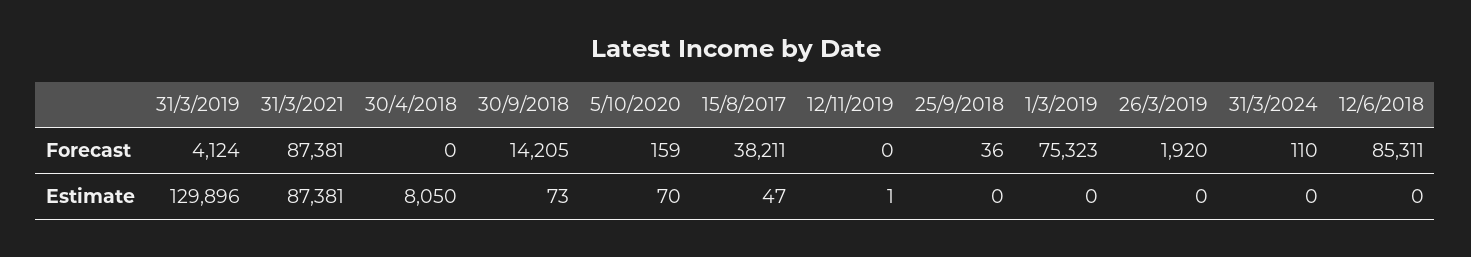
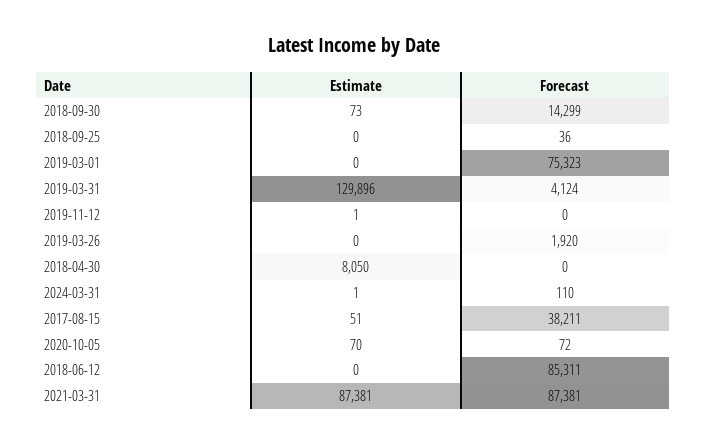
30/9/2018, Forecast: 14205 -> 14299
5/10/2020, Forecast: 159 -> 72
15/8/2017, Estimate: 47 -> 51
31/3/2024, Estimate: 0 -> 1

